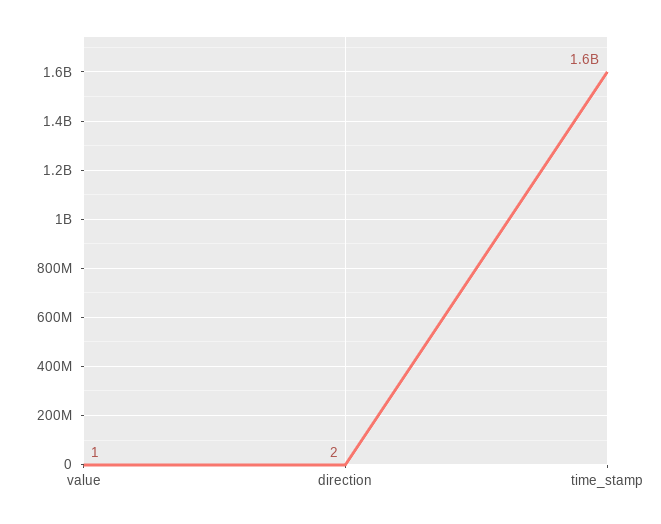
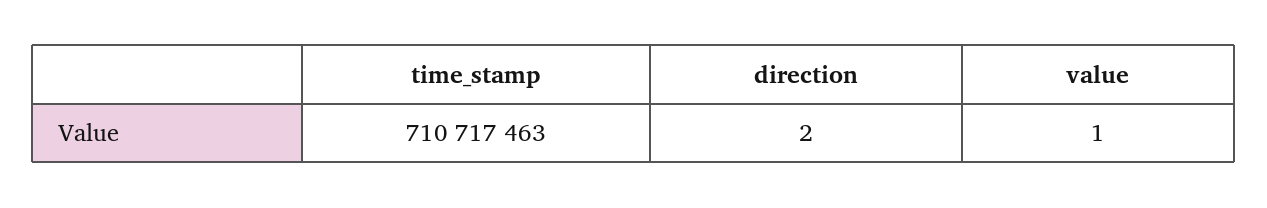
time_stamp: 1600000000 -> 710717463

